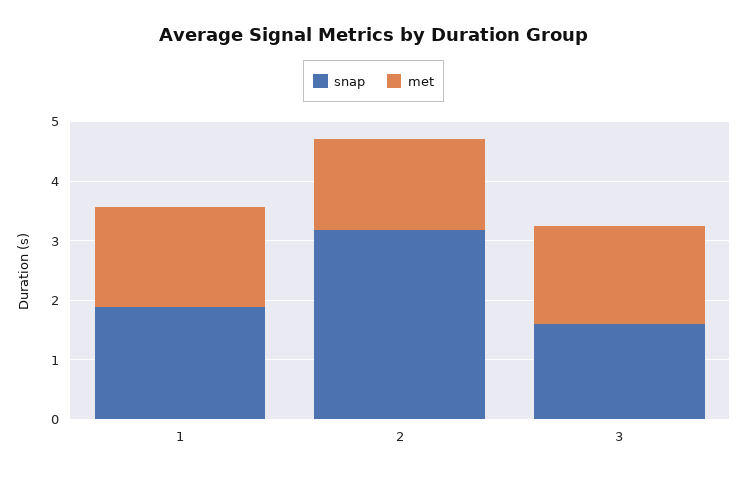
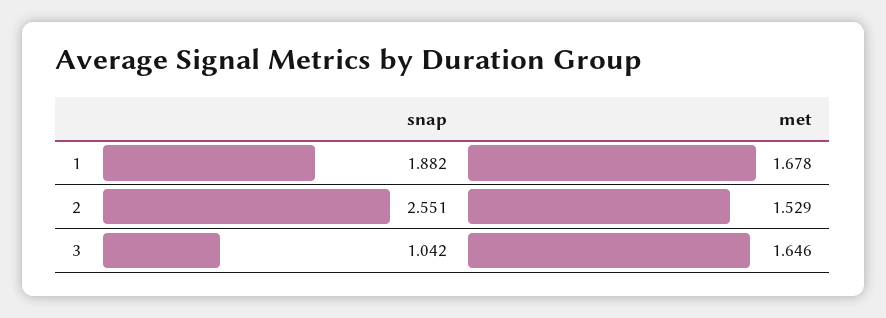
snap, 2: 3.2 -> 2.551
snap, 3: 1.6 -> 1.042

